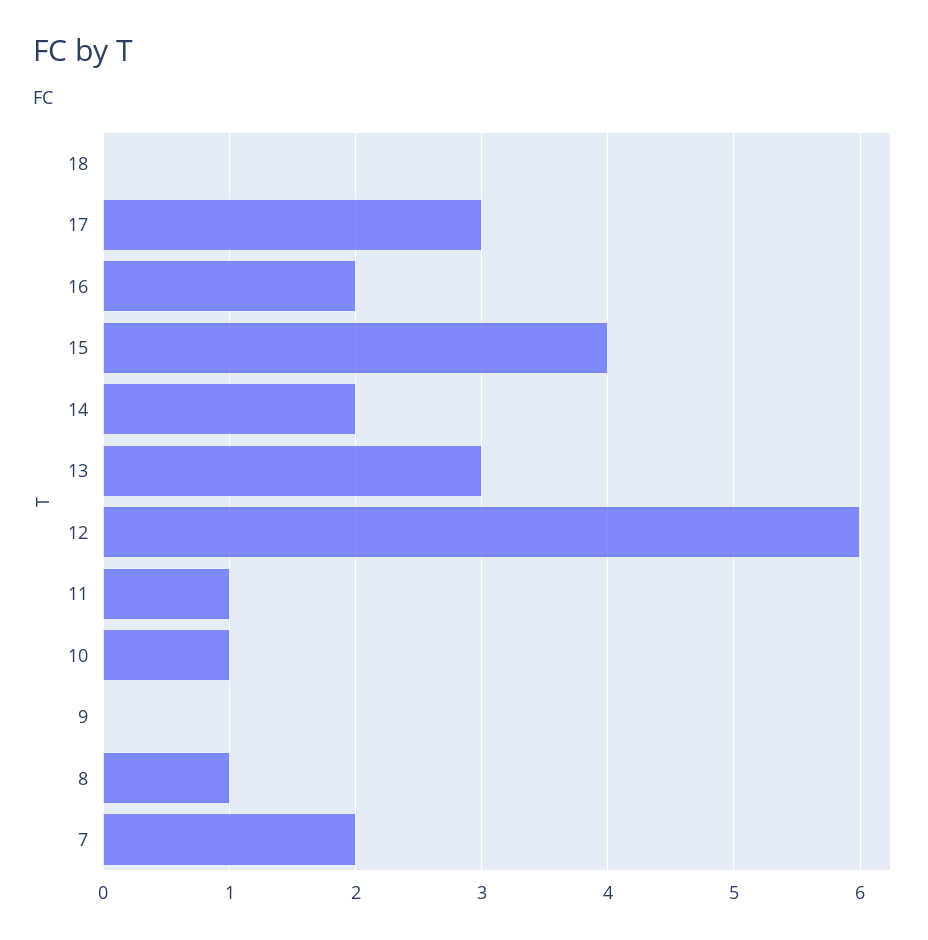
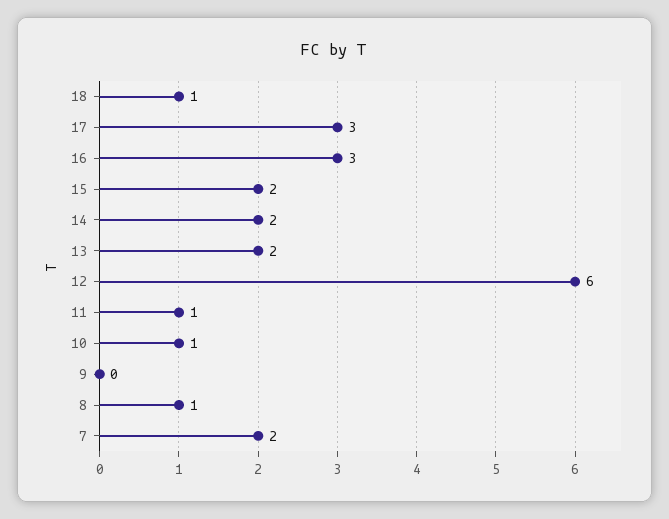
18: 0 -> 1
16: 2 -> 3
15: 4 -> 2
13: 3 -> 2

